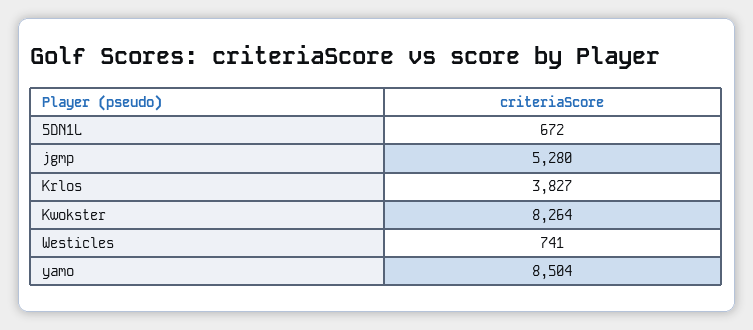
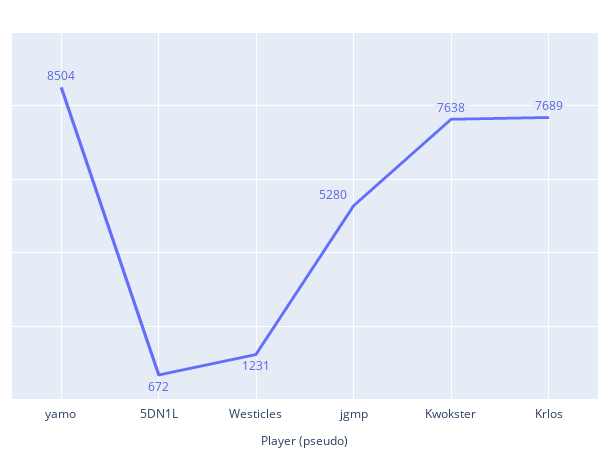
Krlos: 3827 -> 7689
Kwokster: 8264 -> 7638
Westicles: 741 -> 1231

